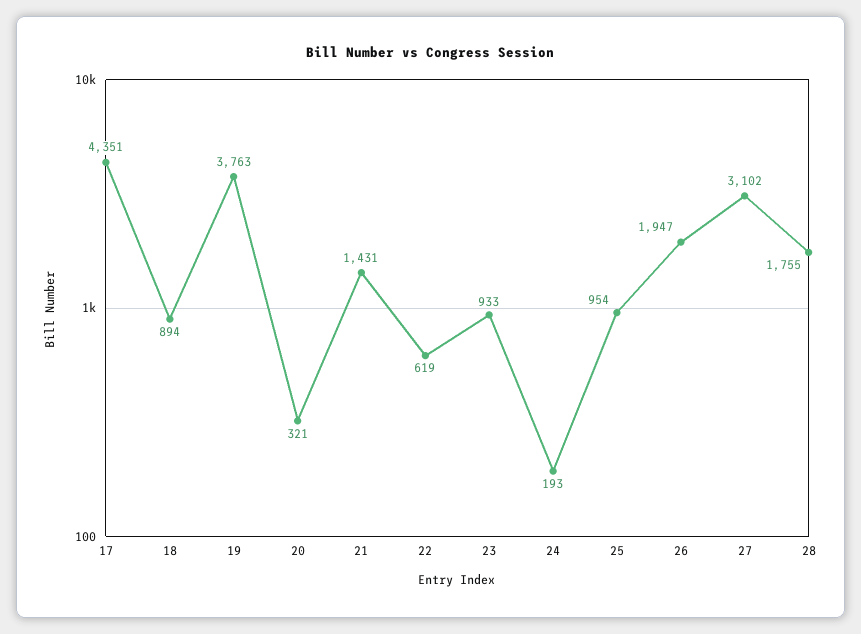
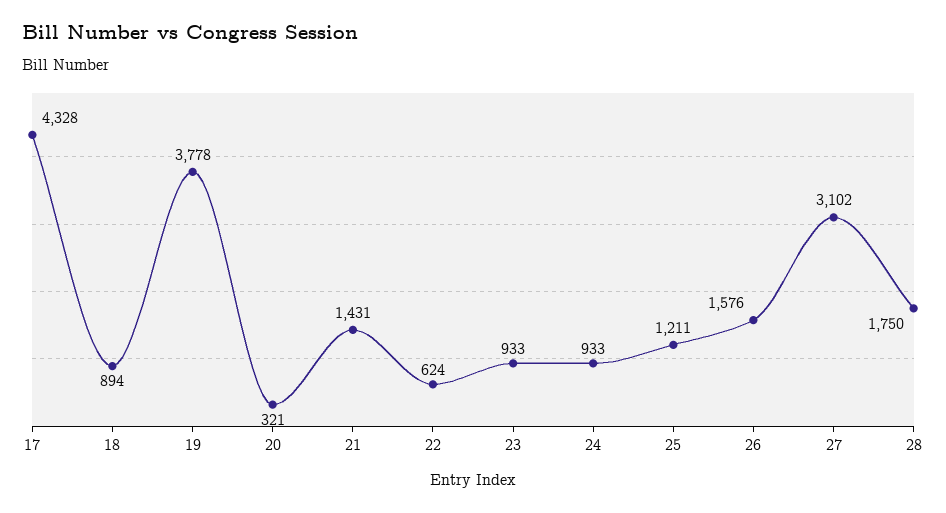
17: 4351 -> 4328
19: 3763 -> 3778
22: 619 -> 624
24: 193 -> 933
25: 954 -> 1211
26: 1947 -> 1576
28: 1755 -> 1750

